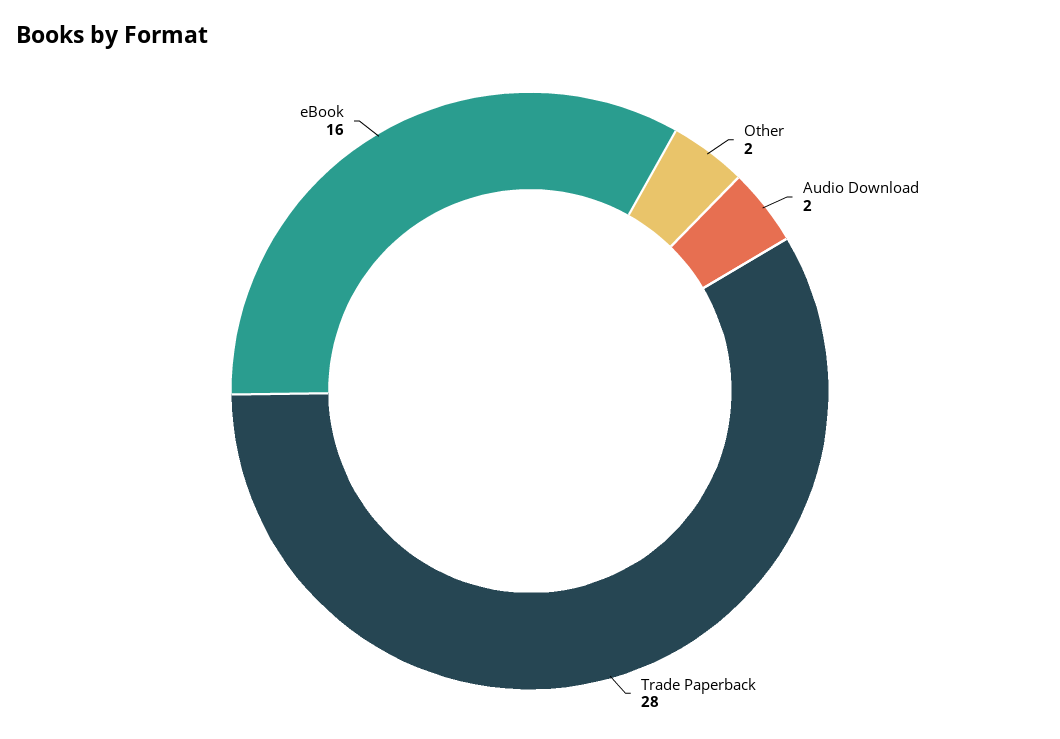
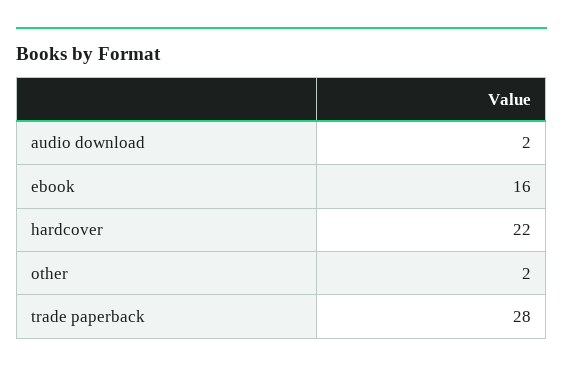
hardcover: none -> 22

